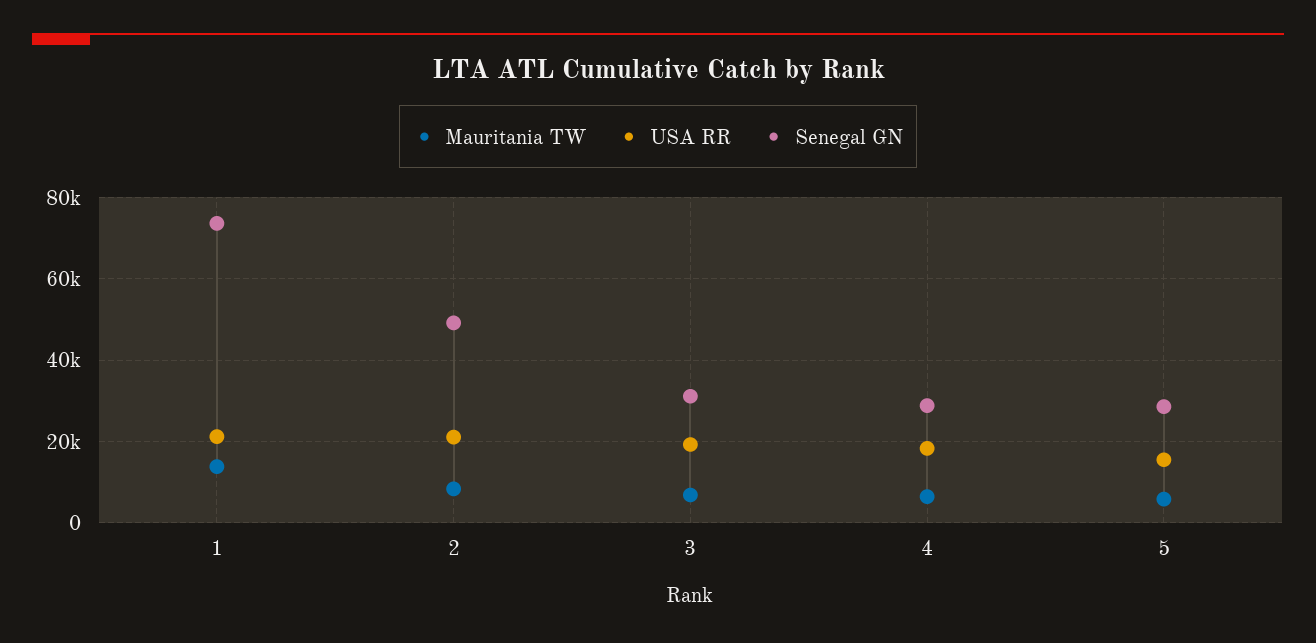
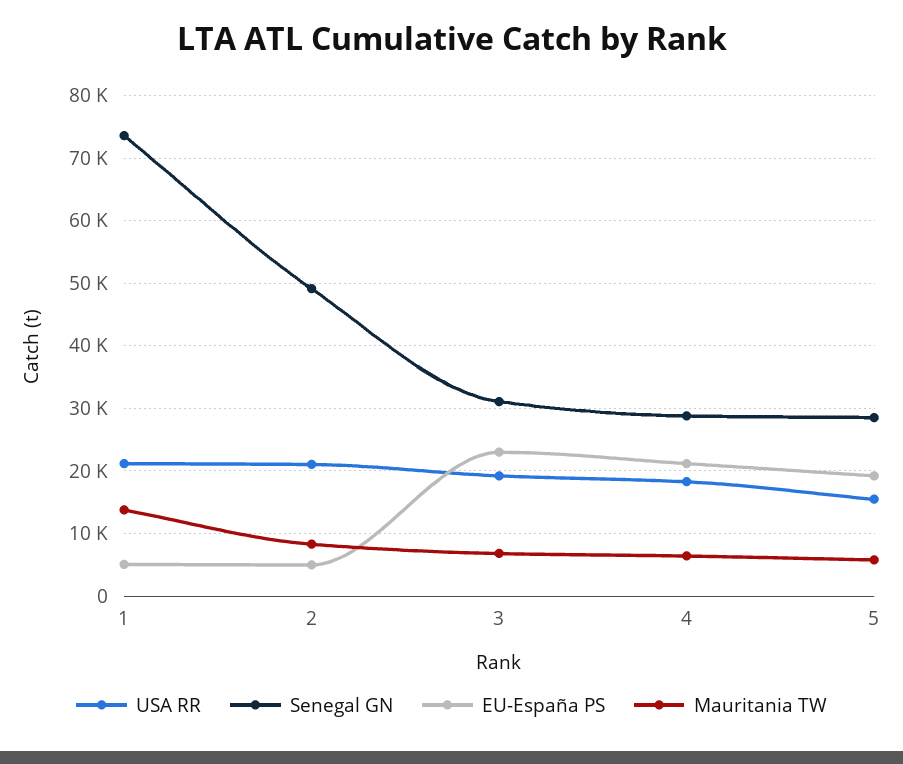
EU-España PS, 1: none -> 5000
EU-España PS, 2: none -> 5000
EU-España PS, 3: none -> 23000
EU-España PS, 4: none -> 21000
EU-España PS, 5: none -> 19000

